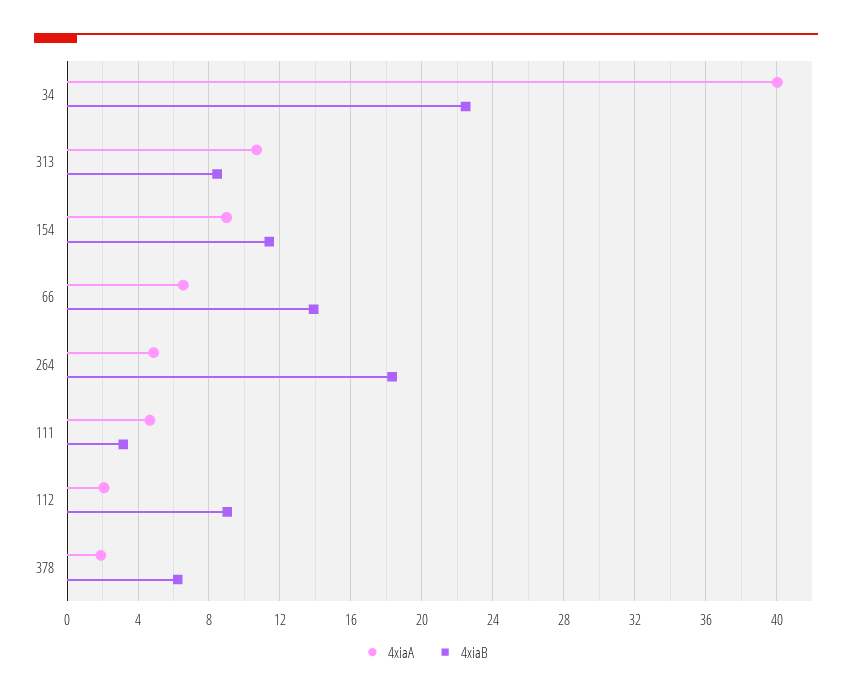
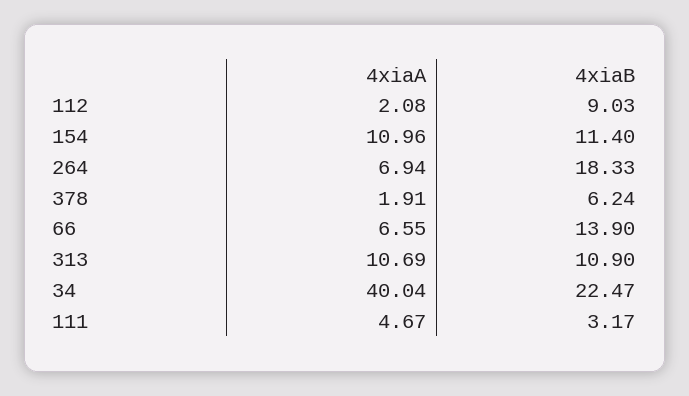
4xiaB, 313: 8.5 -> 10.9
4xiaA, 154: 9 -> 10.96
4xiaA, 264: 5 -> 6.94

